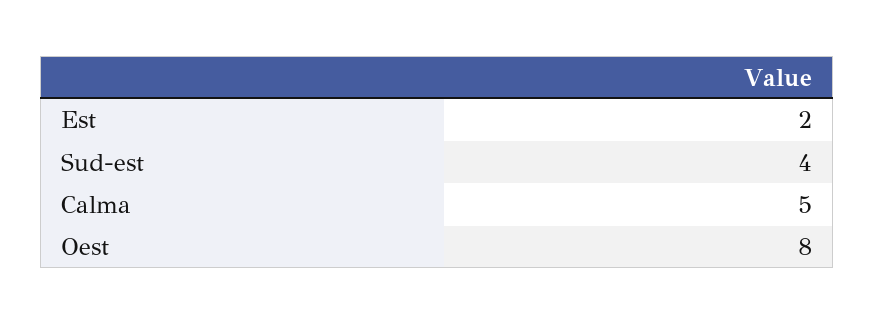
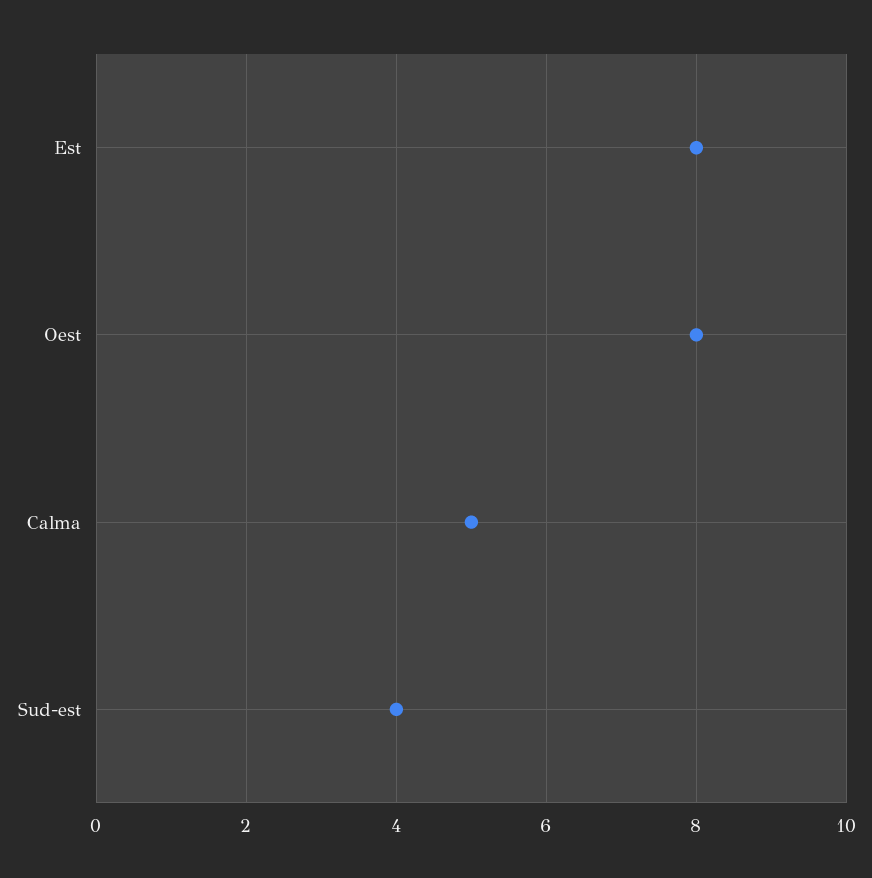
Est: 2 -> 8

